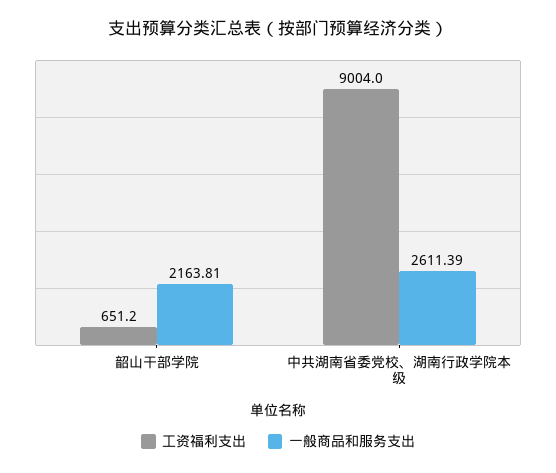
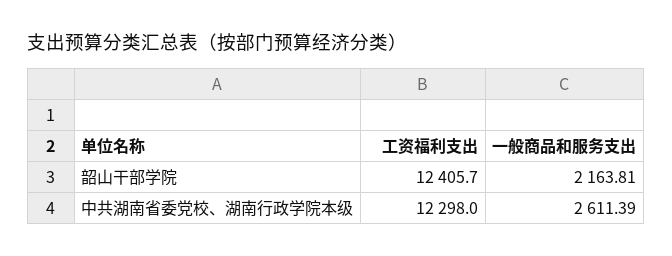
工资福利支出, 韶山干部学院: 651.2 -> 12405.7
工资福利支出, 中共湖南省委党校、湖南行政学院本级: 9004 -> 12298

